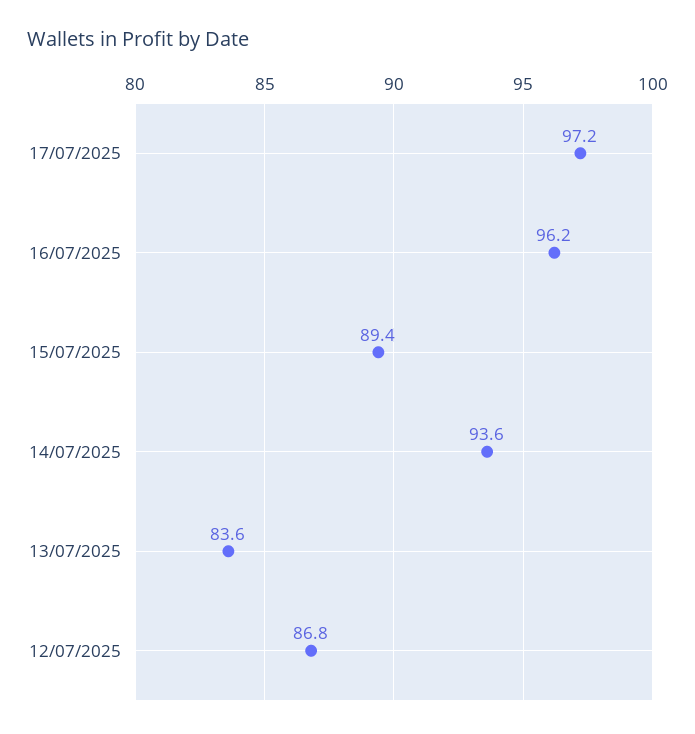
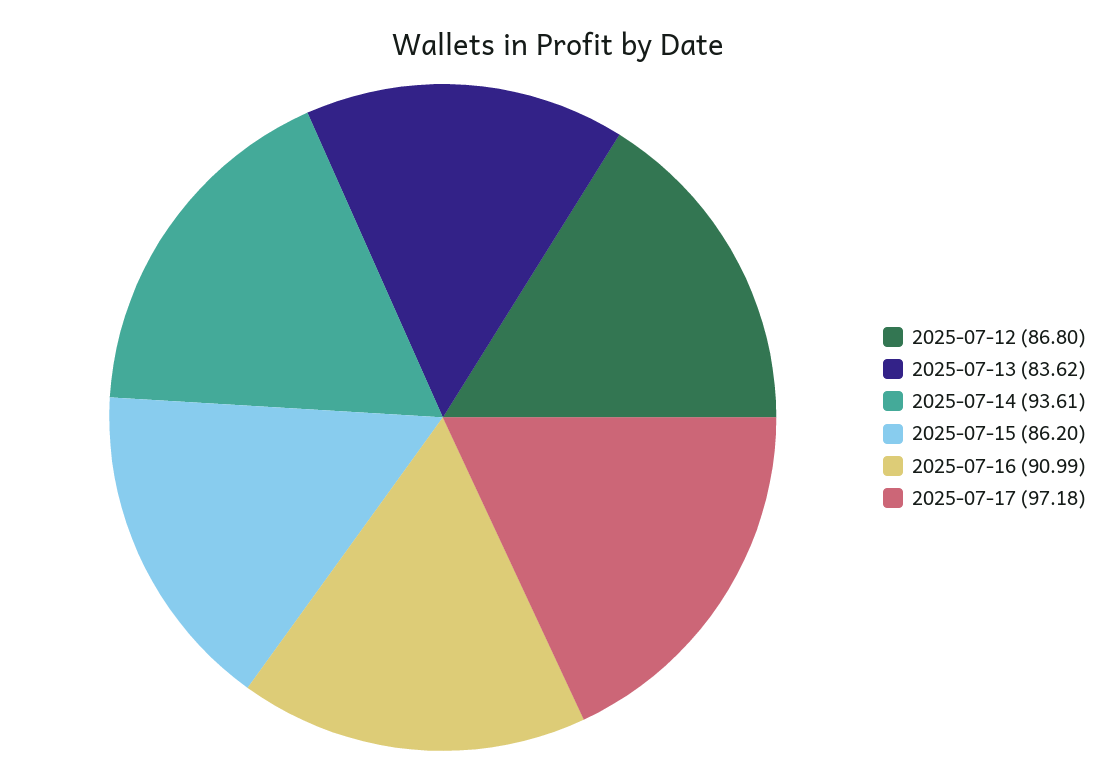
16/07/2025: 96.2 -> 90.99
15/07/2025: 89.4 -> 86.2

